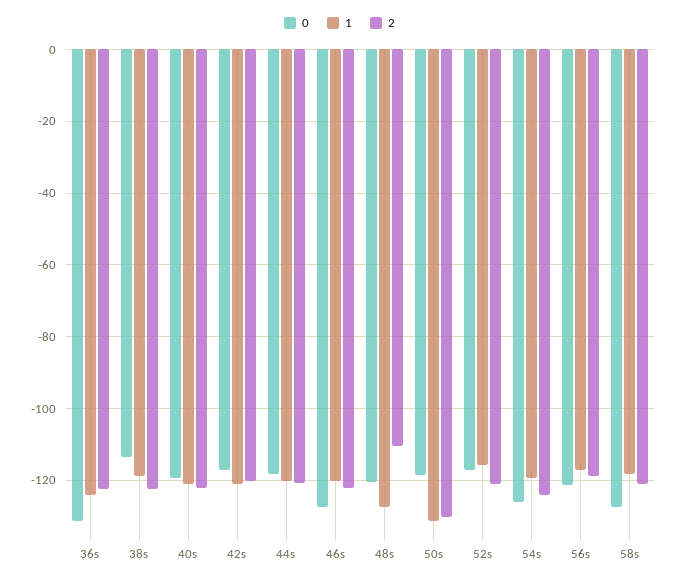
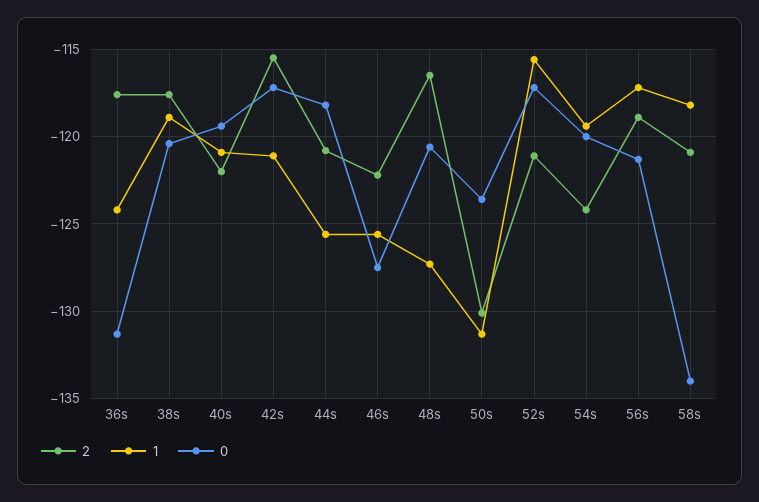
2, 36s: -122 -> -117.5
0, 38s: -114 -> -120.5
2, 38s: -122 -> -117.5
2, 42s: -120 -> -115.5
1, 44s: -120 -> -125.5
1, 46s: -120 -> -125.5
2, 48s: -110 -> -116.5
0, 50s: -118 -> -123.5
0, 54s: -126 -> -120
0, 58s: -128 -> -134

